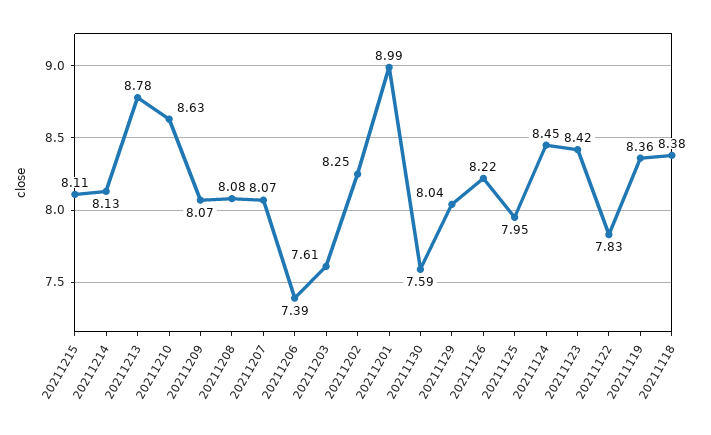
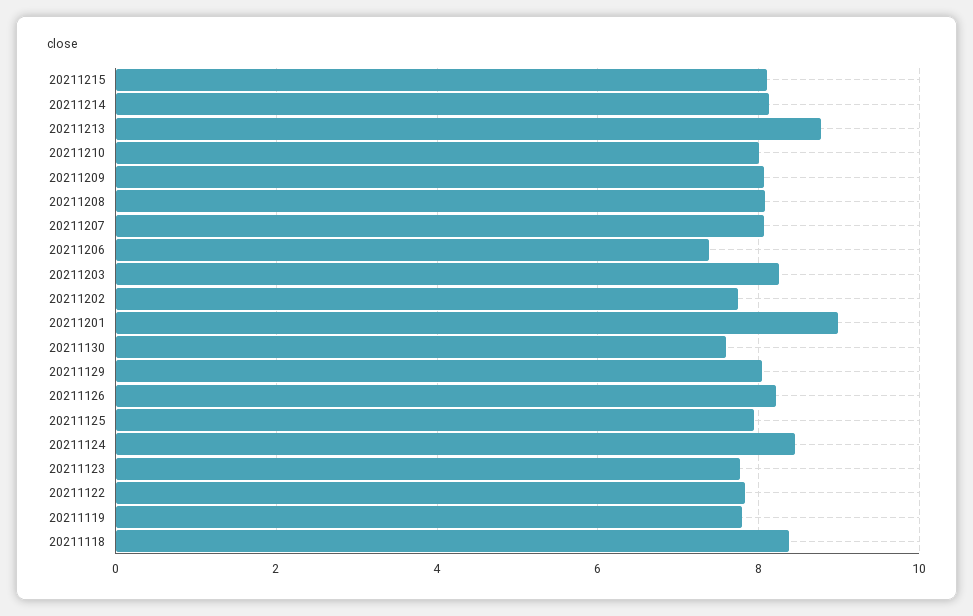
20211210: 8.63 -> 8
20211203: 7.61 -> 8.2
20211202: 8.25 -> 7.8
20211123: 8.42 -> 7.8
20211119: 8.36 -> 7.8

